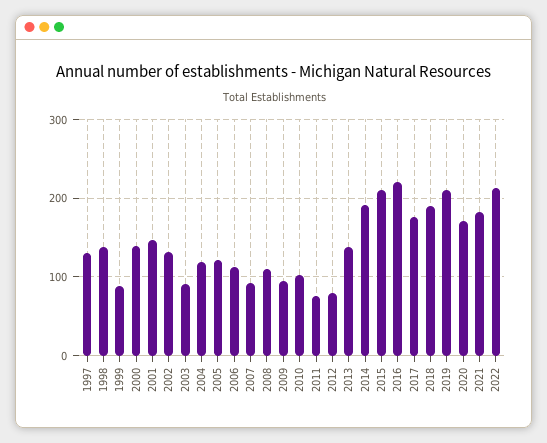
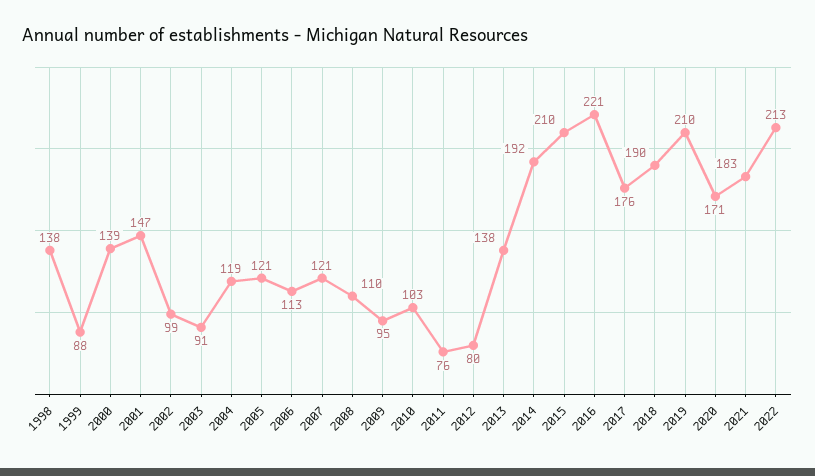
1997: 130 -> none
2002: 130 -> 99
2007: 90 -> 121

